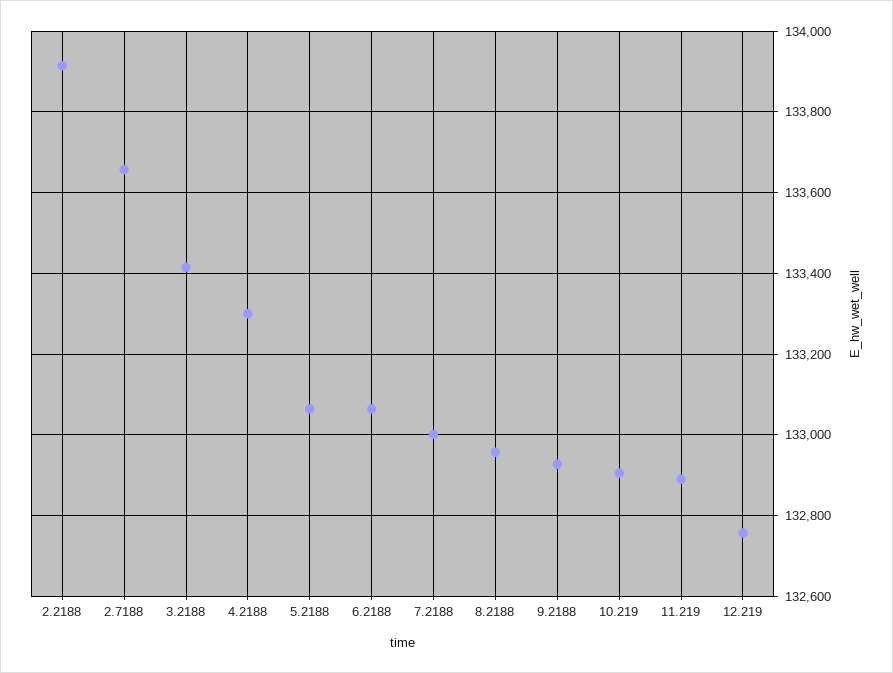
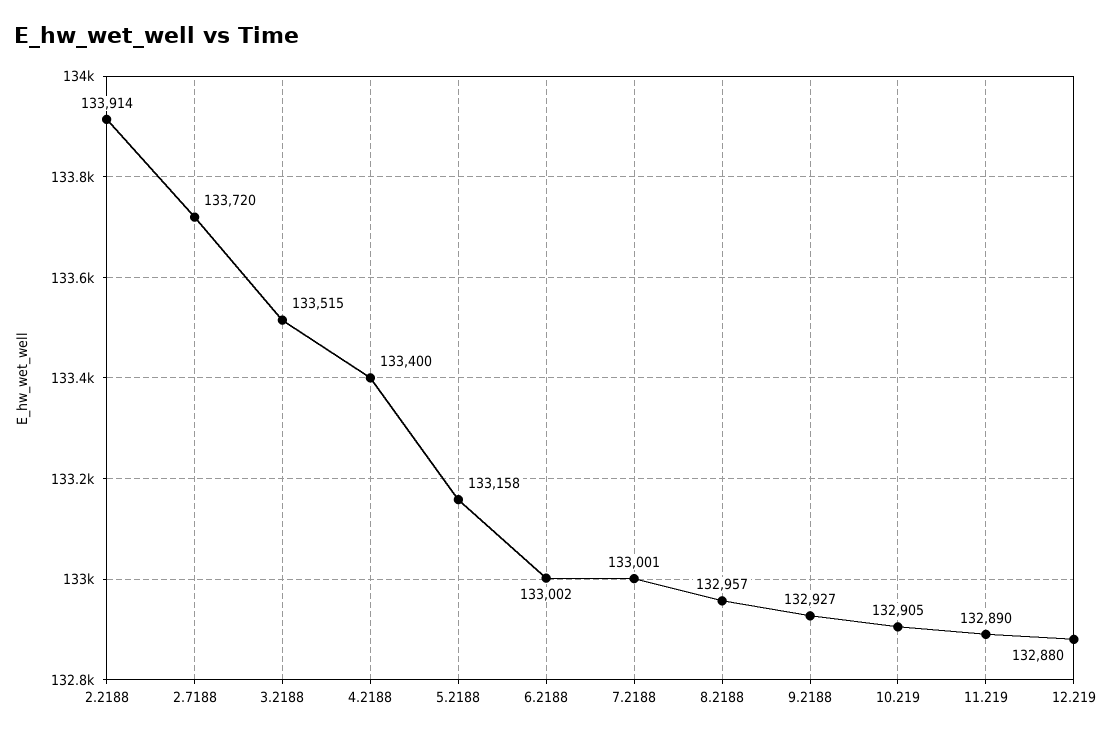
2.7188: 133660 -> 133720
3.2188: 133420 -> 133515
4.2188: 133300 -> 133400
5.2188: 133060 -> 133158
6.2188: 133060 -> 133002
12.219: 132760 -> 132880

